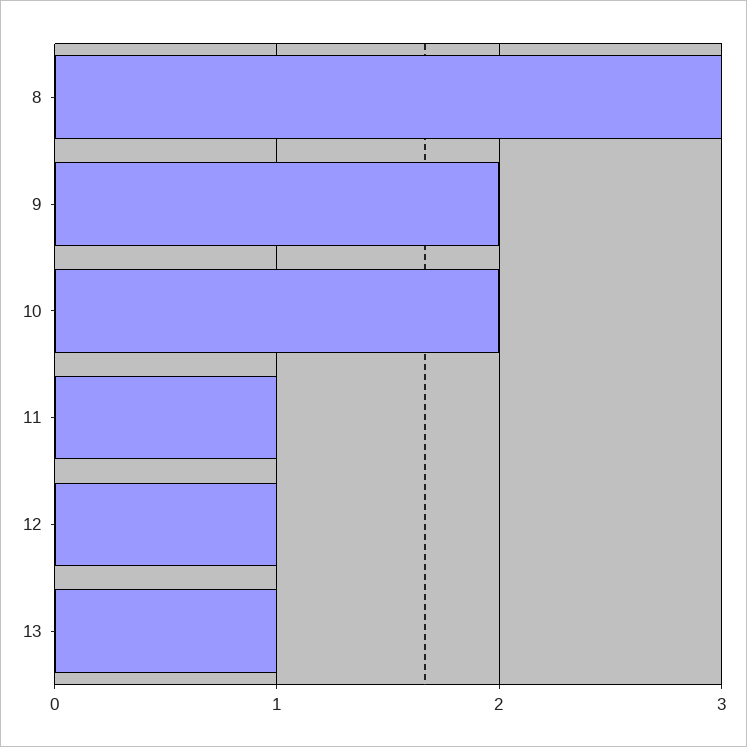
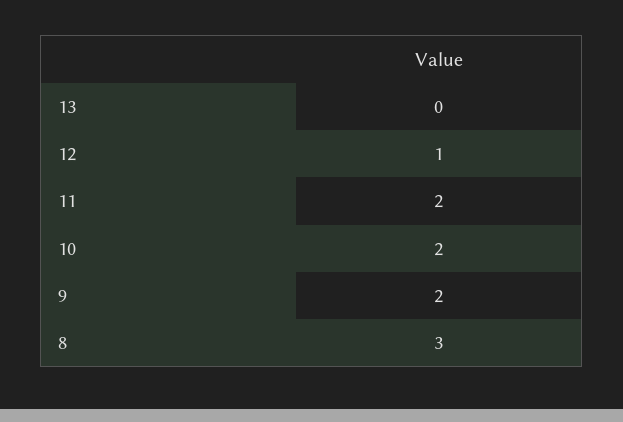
11: 1 -> 2
13: 1 -> 0

